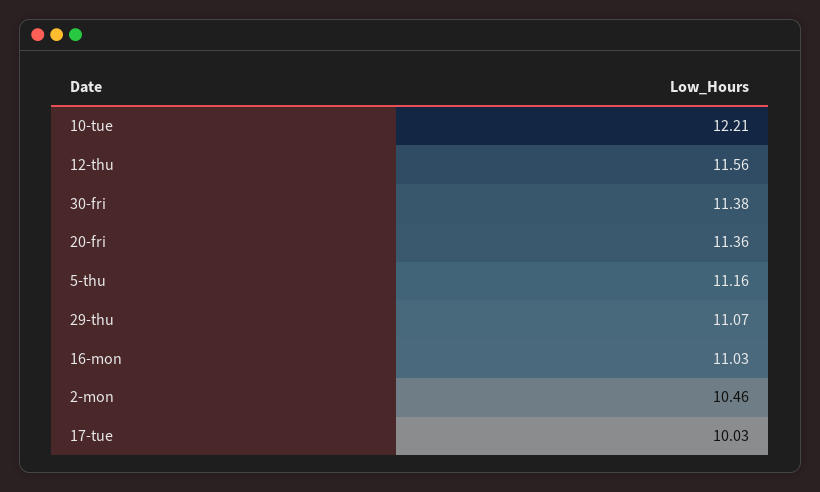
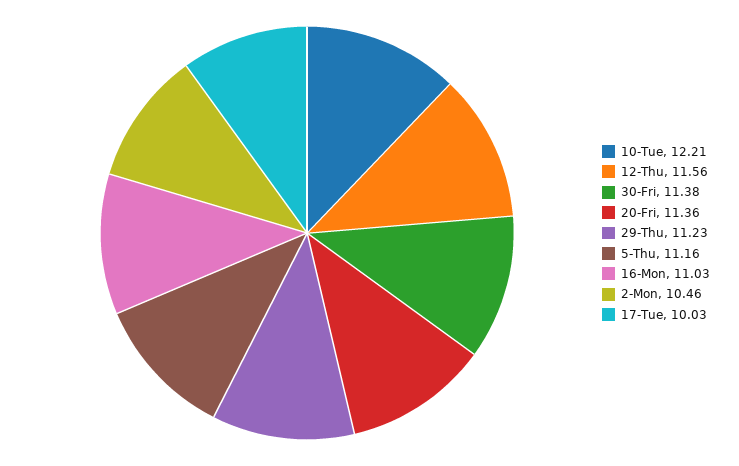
29-thu: 11.07 -> 11.23

